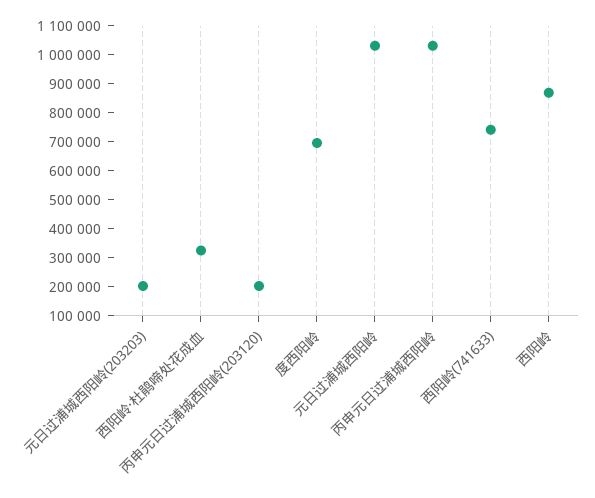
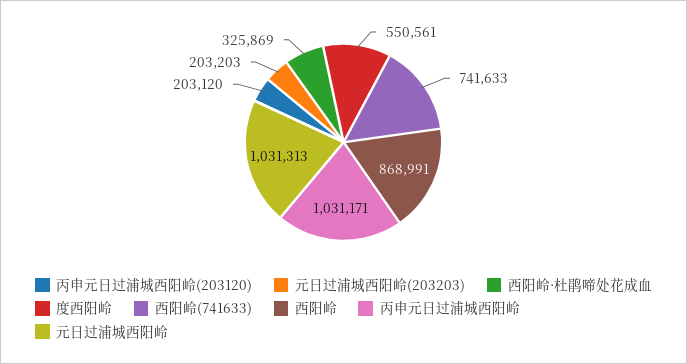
度西阳岭: 700000 -> 550561

